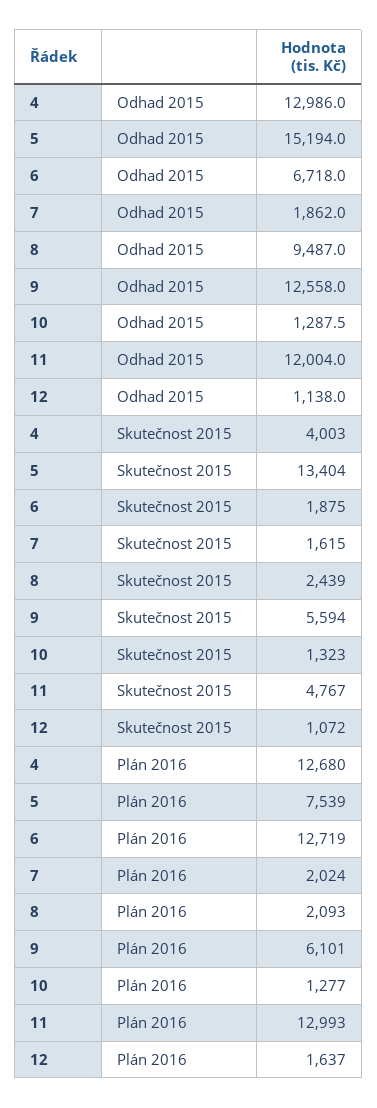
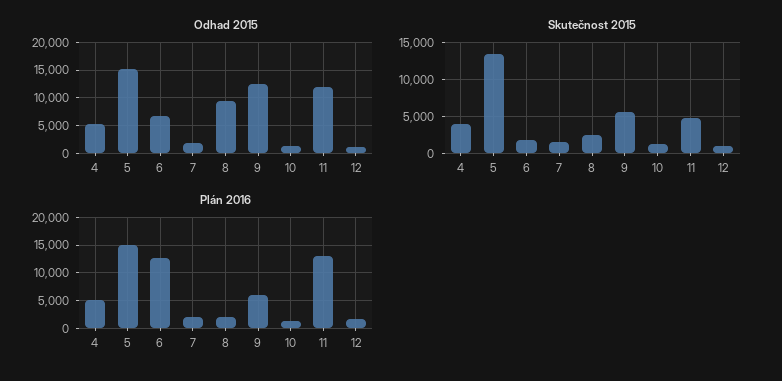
Odhad 2015, 4: 12986 -> 5000
Plán 2016, 4: 12680 -> 5000
Plán 2016, 5: 7539 -> 15000

